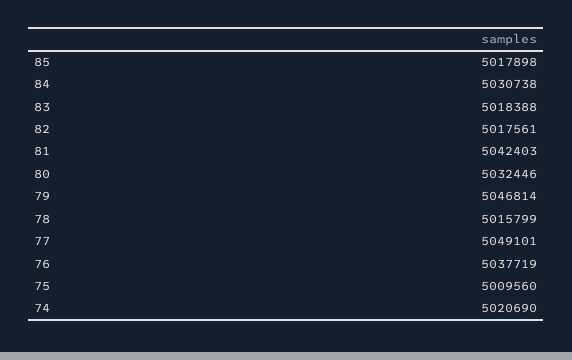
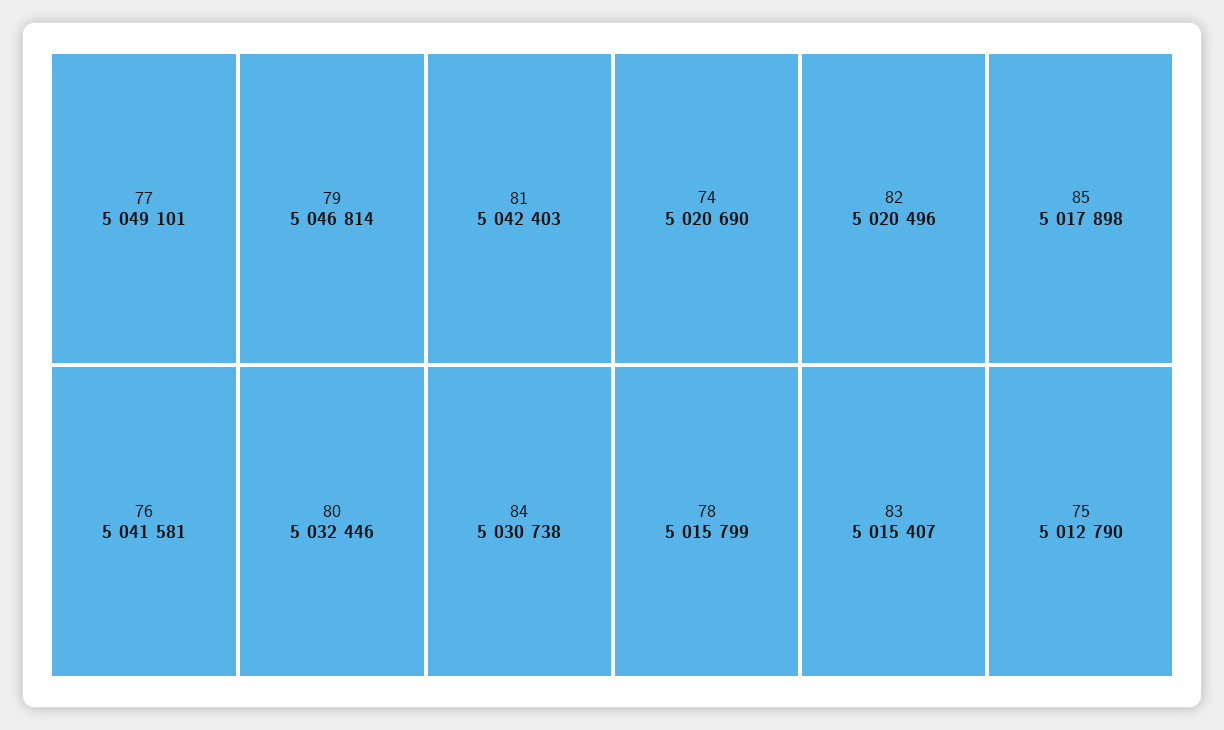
83: 5018388 -> 5015407
82: 5017561 -> 5020496
76: 5037719 -> 5041581
75: 5009560 -> 5012790

